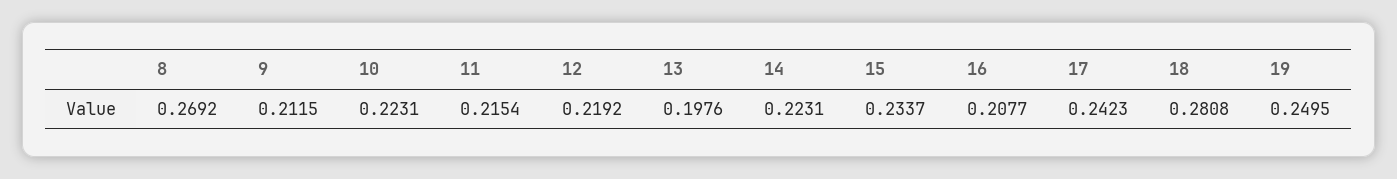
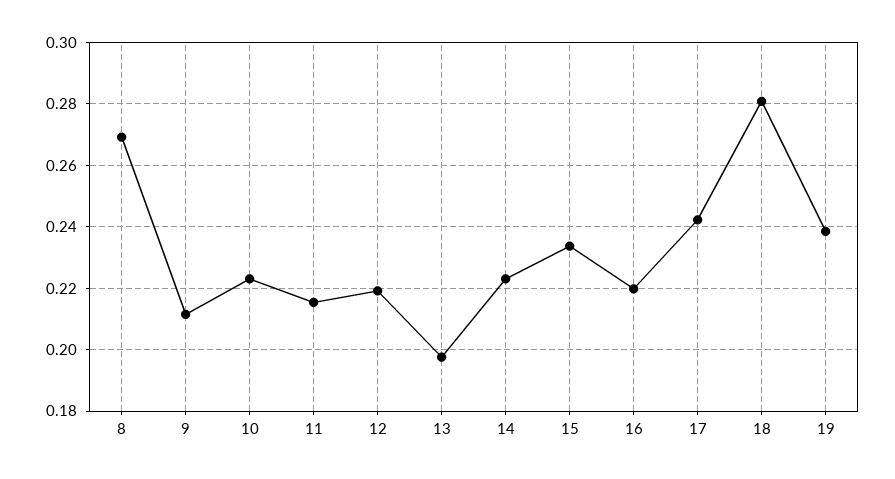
16: 0.2077 -> 0.22
19: 0.2495 -> 0.238

